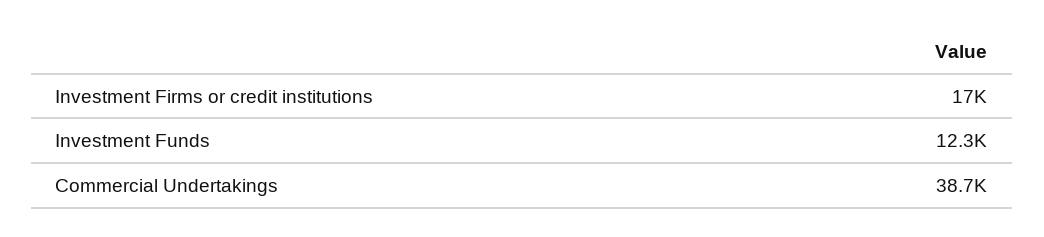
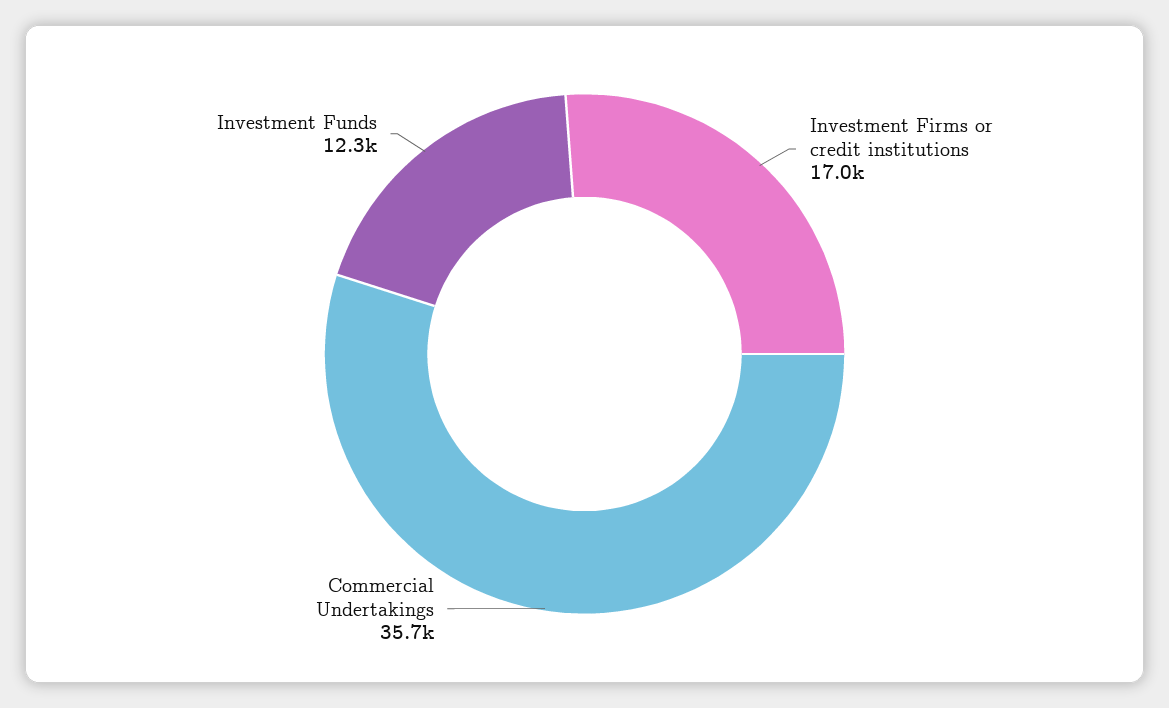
Commercial Undertakings: 38700 -> 35700

